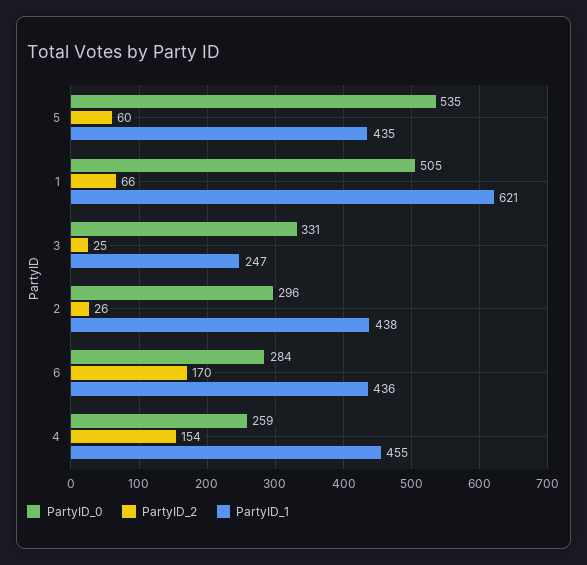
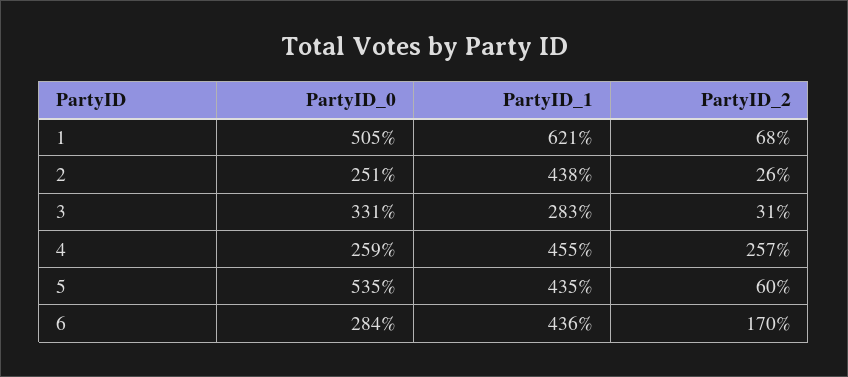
PartyID_2, 1: 66 -> 68
PartyID_2, 3: 25 -> 31
PartyID_1, 3: 247 -> 283
PartyID_0, 2: 296 -> 251
PartyID_2, 4: 154 -> 257

